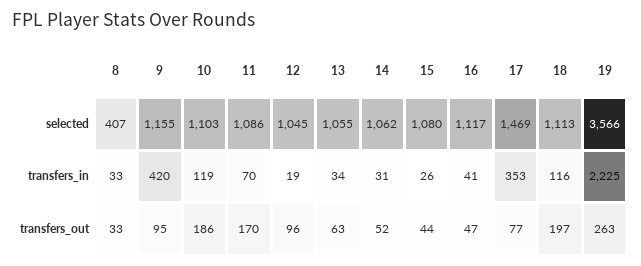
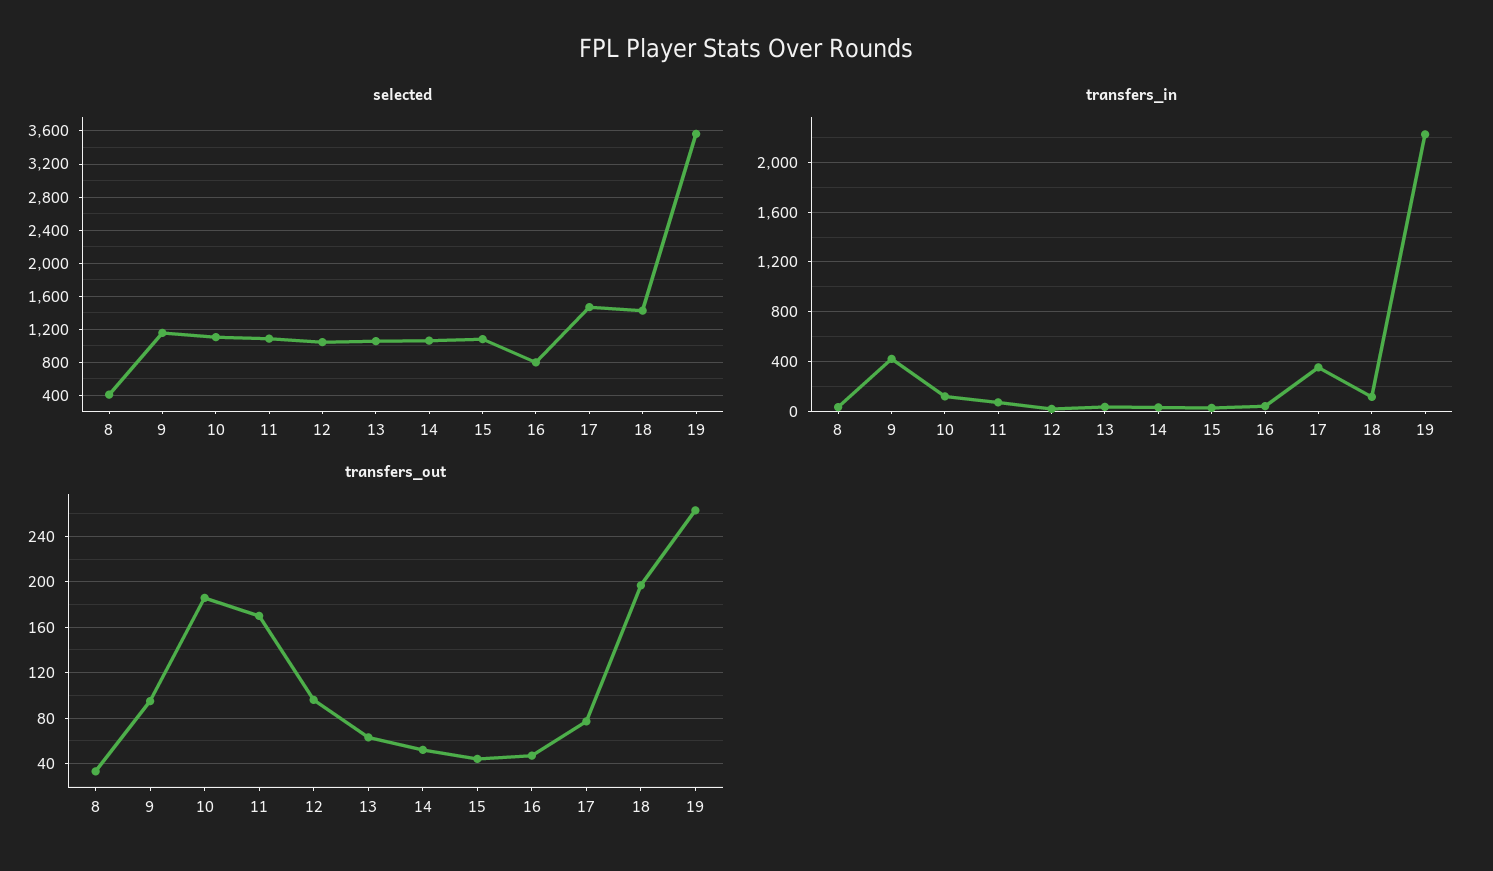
selected, 16: 1117 -> 800
selected, 18: 1113 -> 1400

